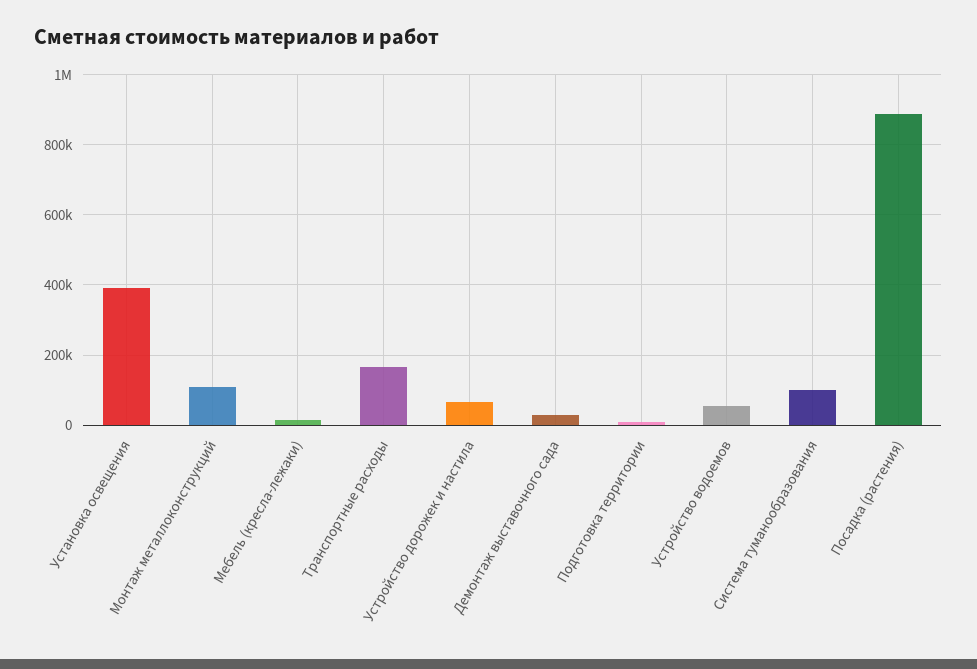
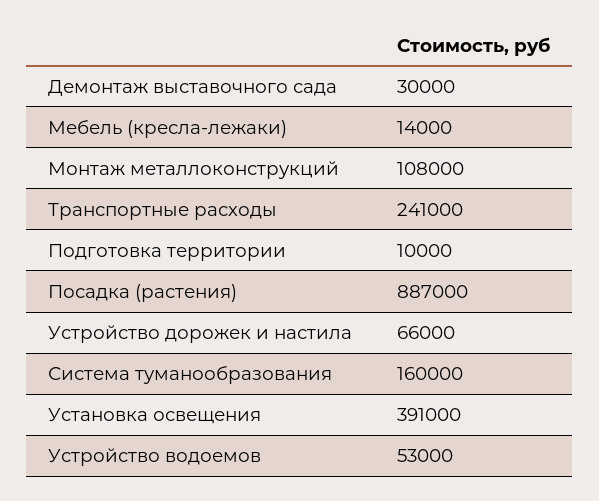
Транспортные расходы: 160000 -> 241000
Система туманообразования: 100000 -> 160000

